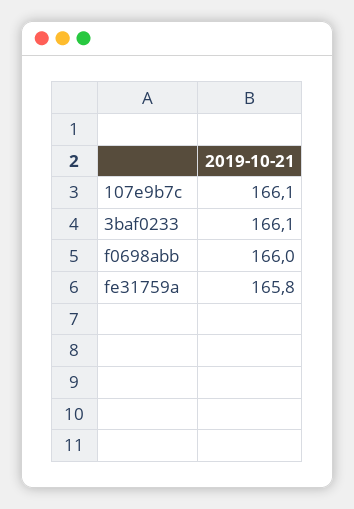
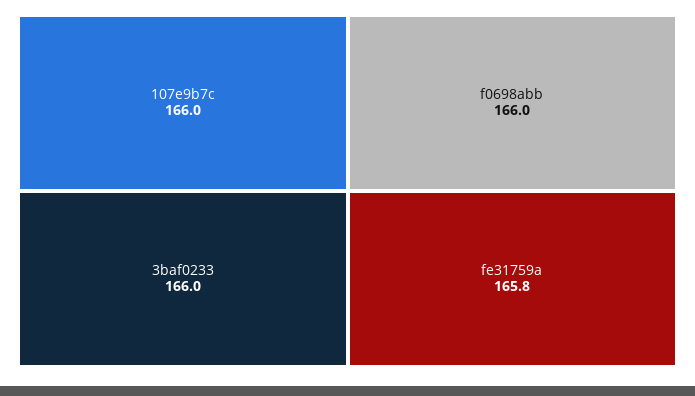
107e9b7c: 166.1 -> 166
3baf0233: 166.1 -> 166

